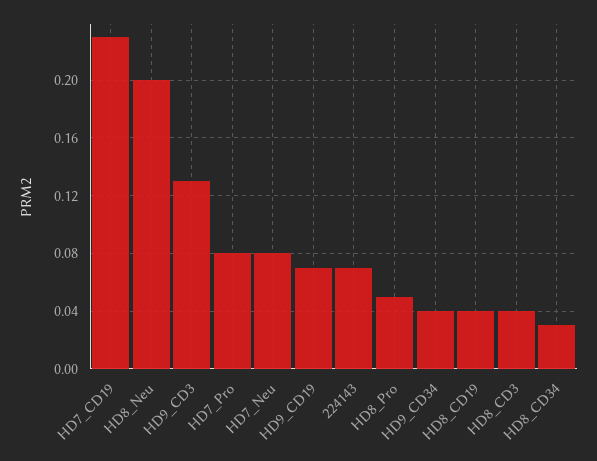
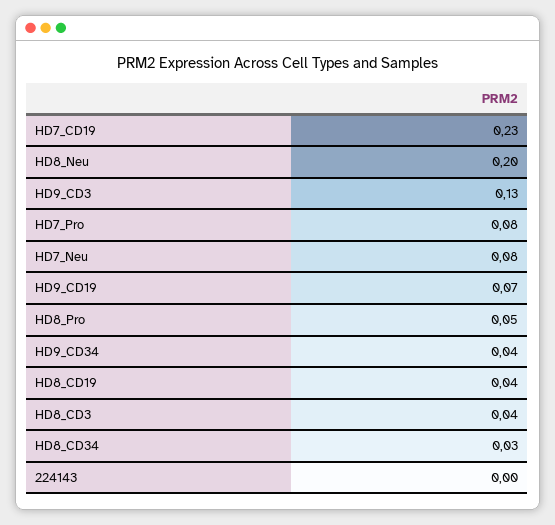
224143: 0.07 -> 0

